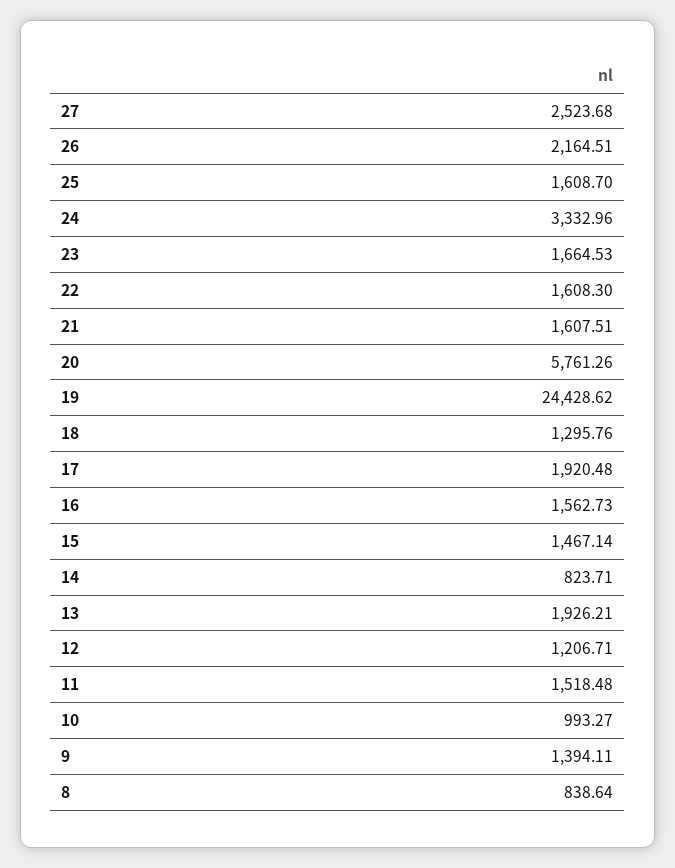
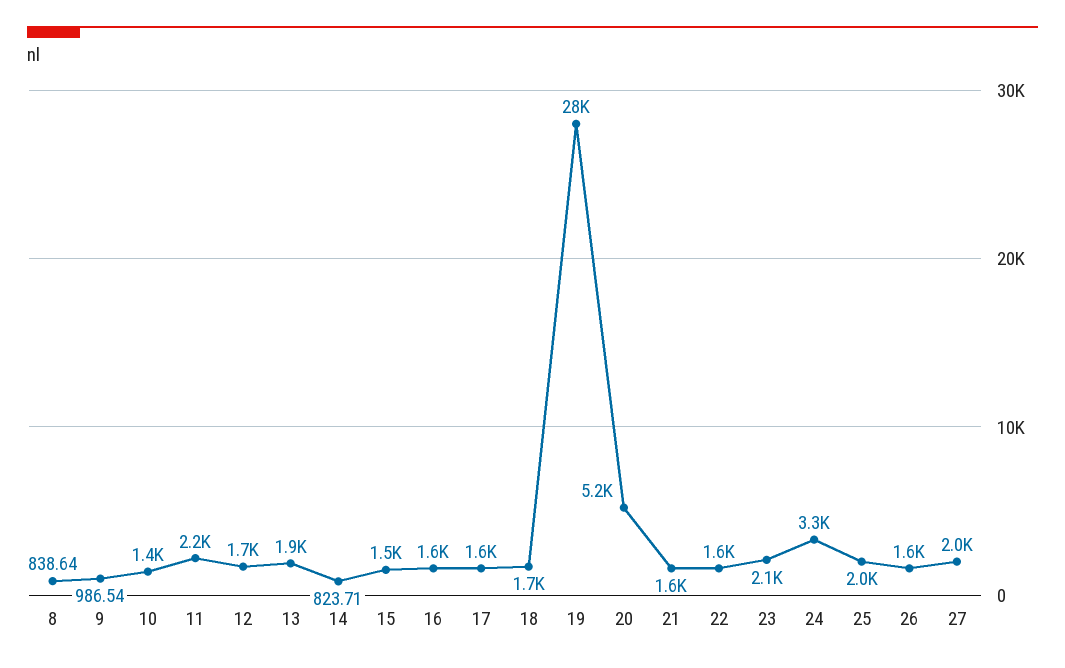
27: 2523.68 -> 2000
26: 2164.51 -> 1600
25: 1608.7 -> 2000
23: 1664.53 -> 2100
20: 5761.26 -> 5200
19: 24428.62 -> 28000
18: 1295.76 -> 1700
17: 1920.48 -> 1600
12: 1206.71 -> 1700
11: 1518.48 -> 2200
10: 993.27 -> 1400
9: 1394.11 -> 986.54

